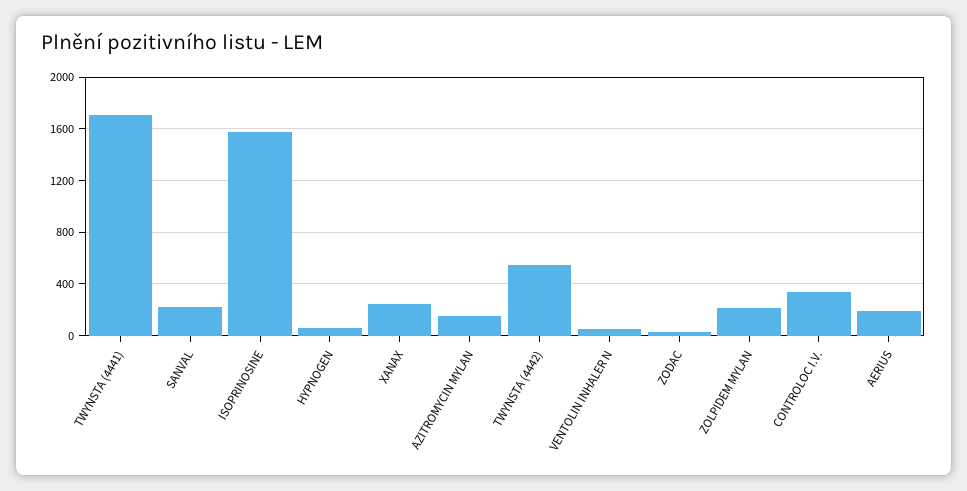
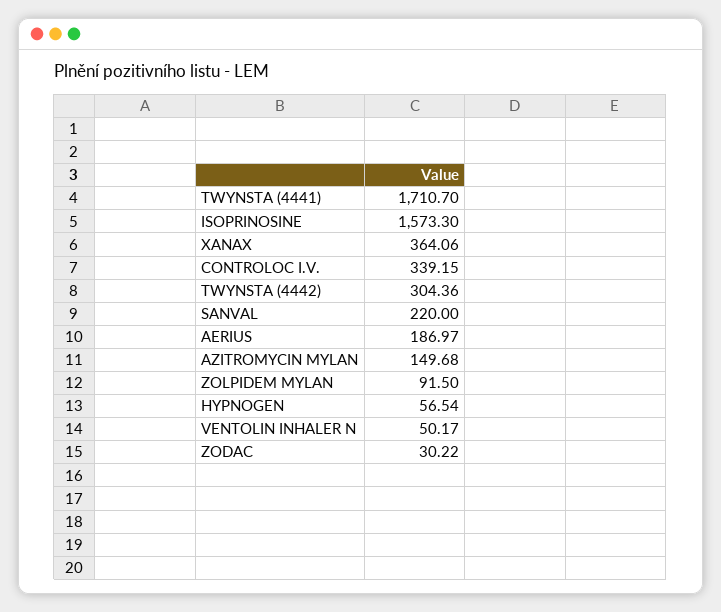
XANAX: 250 -> 364.06
TWYNSTA (4442): 550 -> 304.36
ZOLPIDEM MYLAN: 200 -> 91.5

